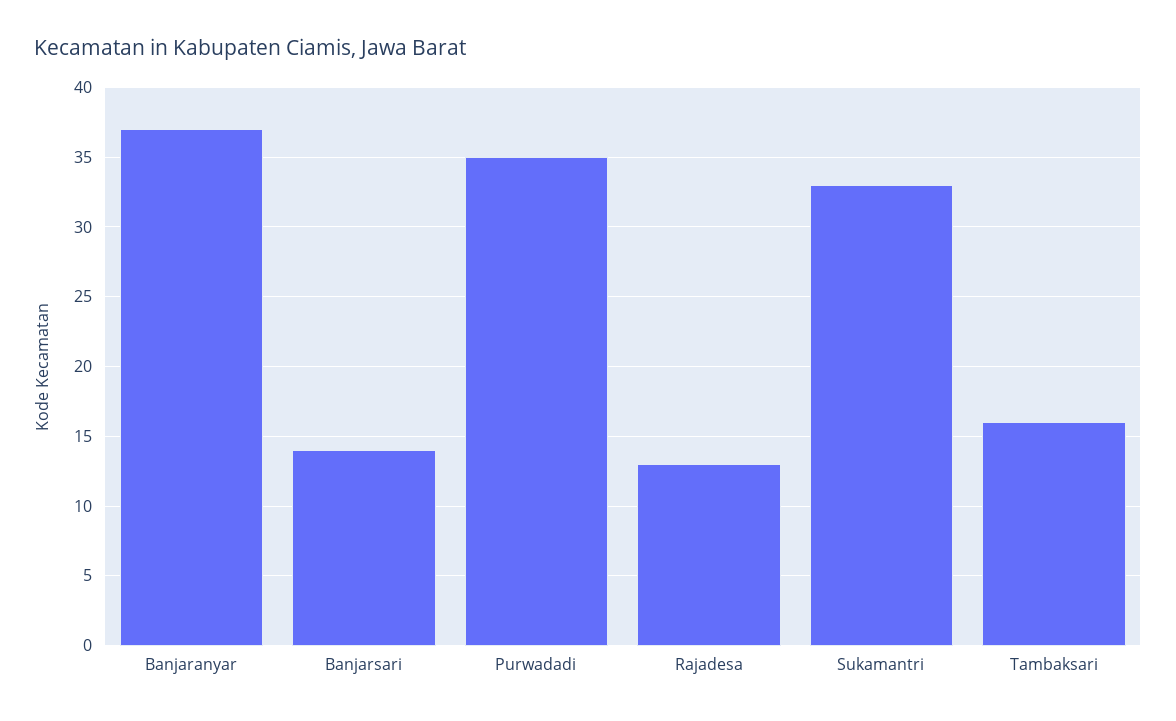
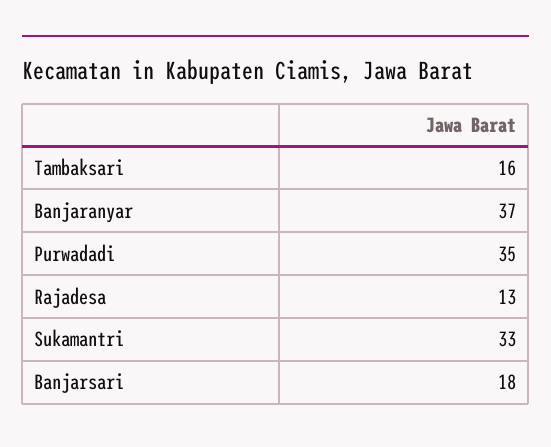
Banjarsari: 14 -> 18

